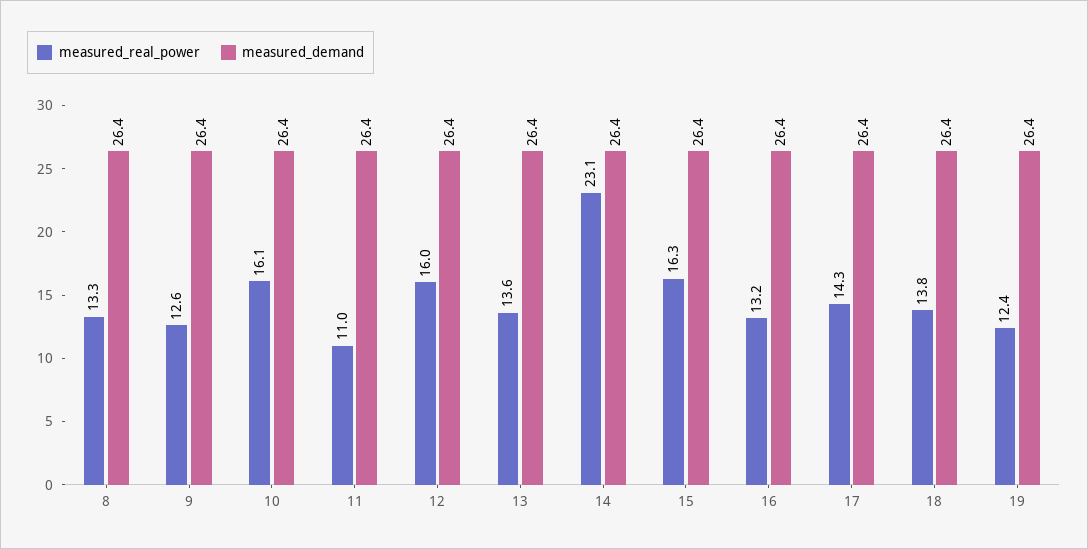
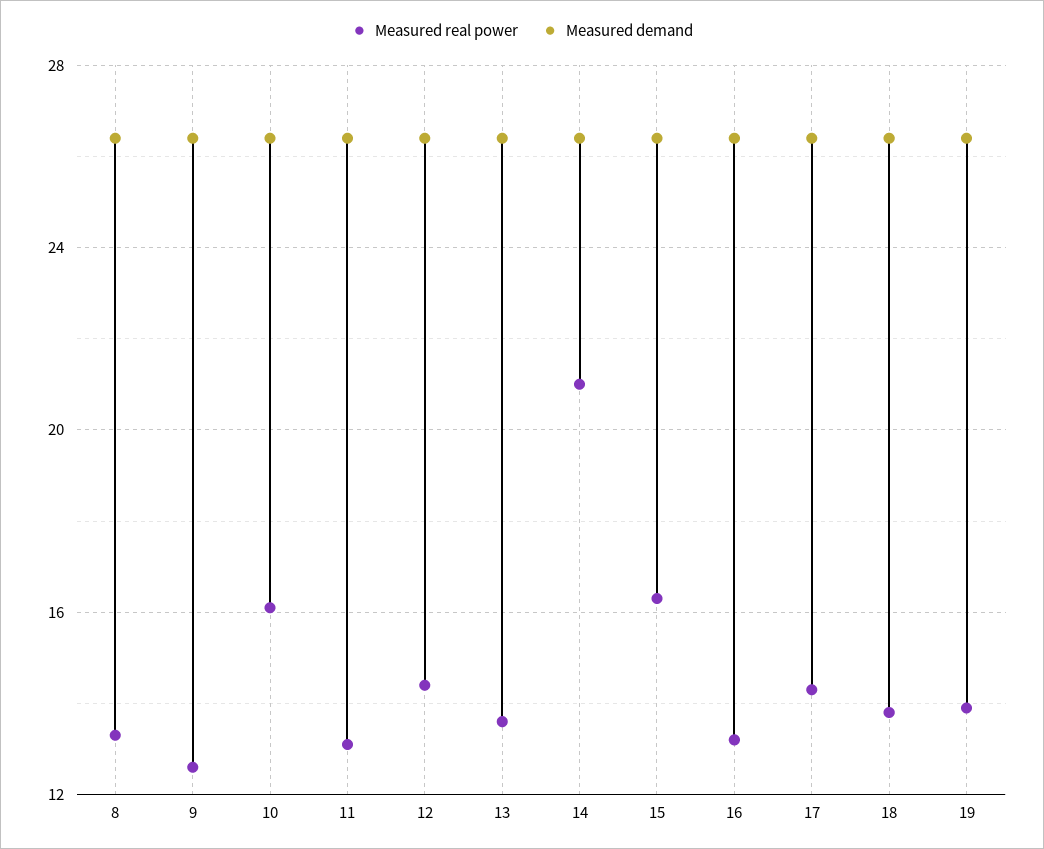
measured_real_power, 11: 11 -> 13
measured_real_power, 12: 16 -> 14.5
measured_real_power, 14: 23.1 -> 21
measured_real_power, 19: 12.4 -> 14

